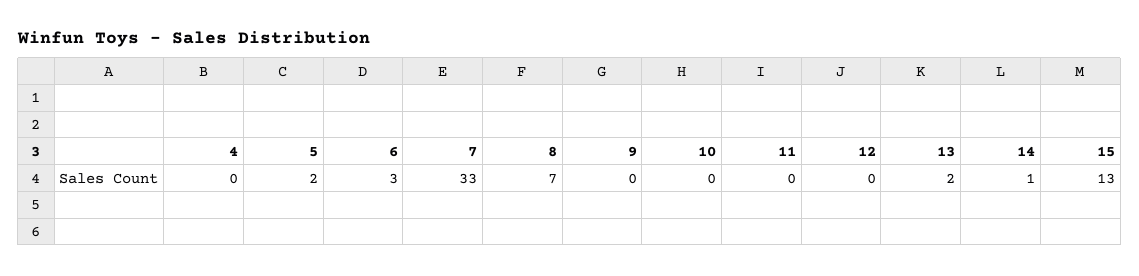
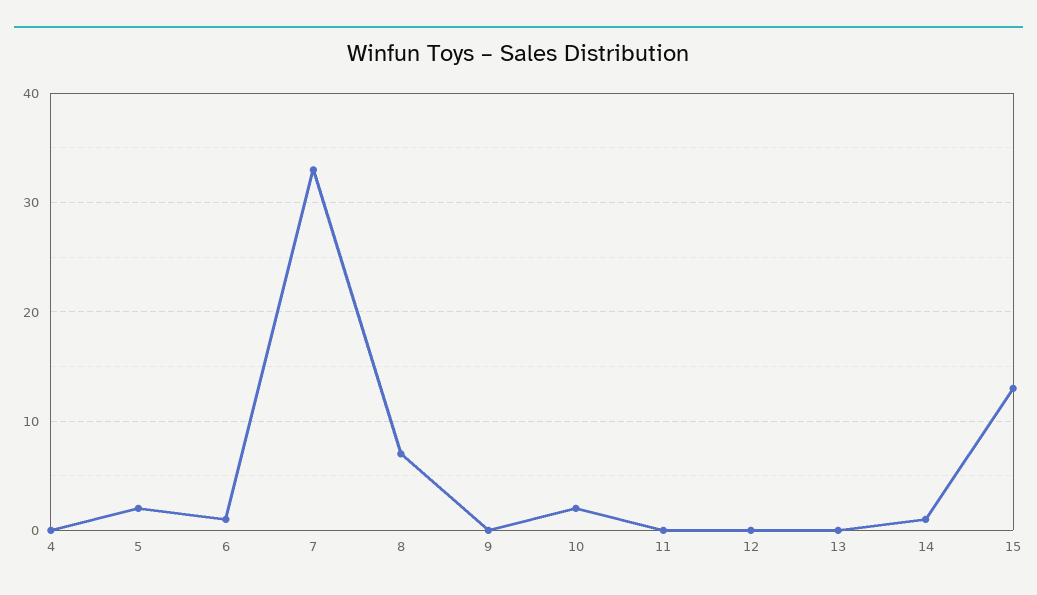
6: 3 -> 1
10: 0 -> 2
13: 2 -> 0

